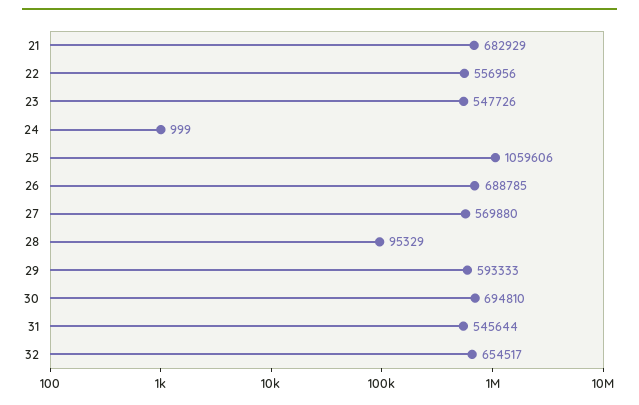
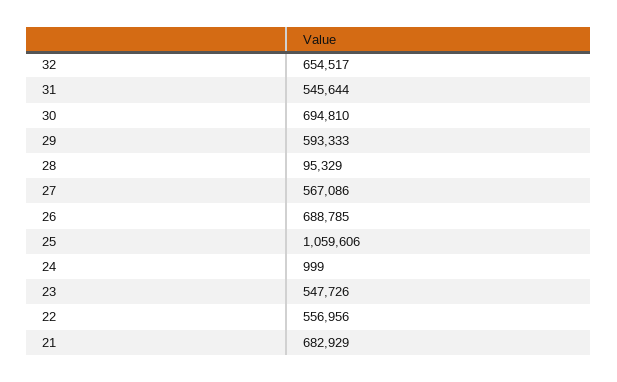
27: 569880 -> 567086

